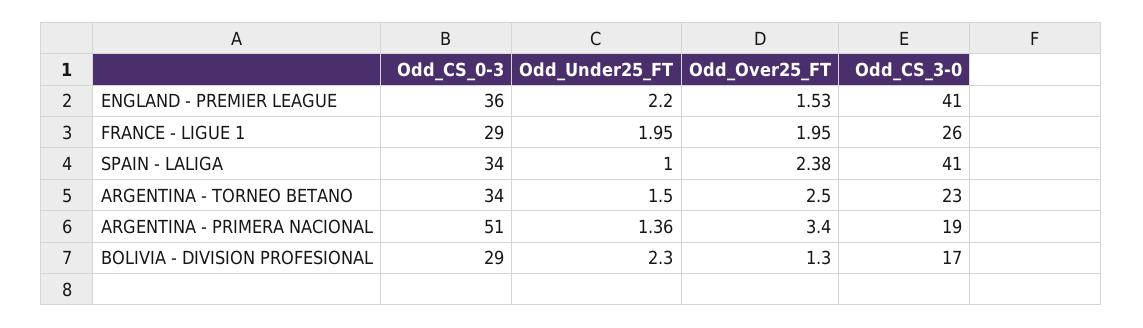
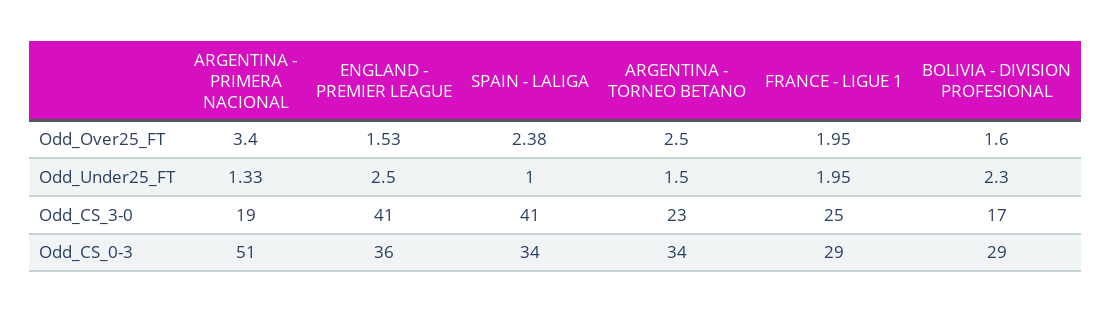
Odd_Under25_FT, ENGLAND - PREMIER LEAGUE: 2.2 -> 2.5
Odd_CS_3-0, FRANCE - LIGUE 1: 26 -> 25
Odd_Under25_FT, ARGENTINA - PRIMERA NACIONAL: 1.36 -> 1.33
Odd_Over25_FT, BOLIVIA - DIVISION PROFESIONAL: 1.3 -> 1.6

